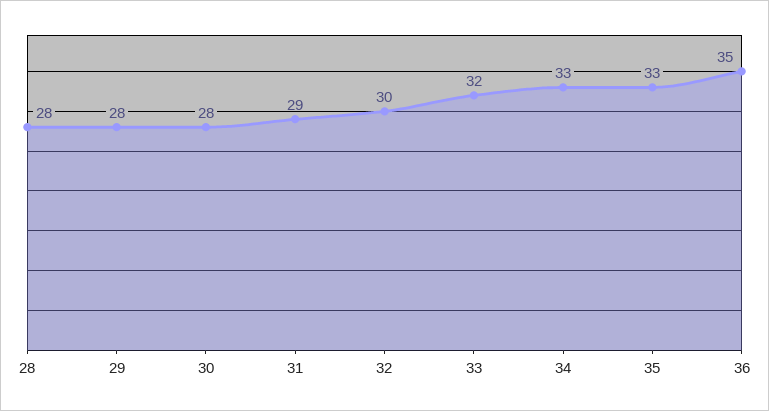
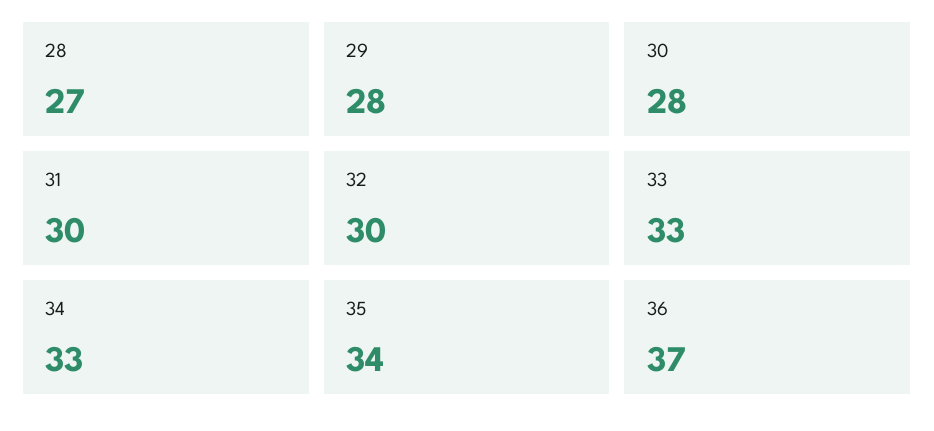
28: 28 -> 27
31: 29 -> 30
33: 32 -> 33
35: 33 -> 34
36: 35 -> 37

